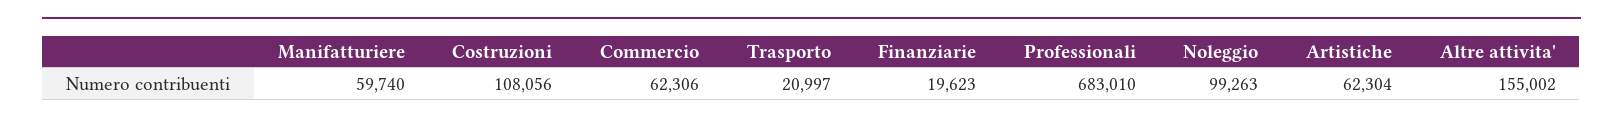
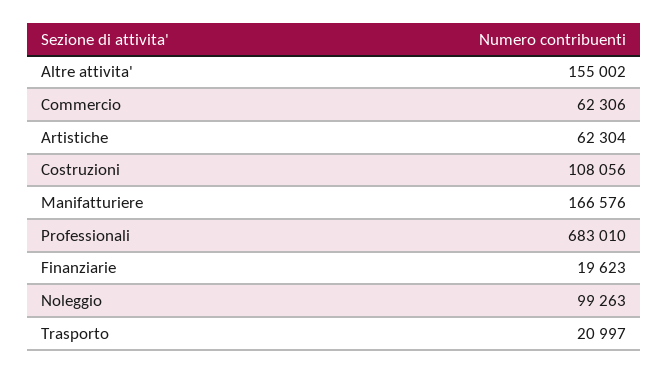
Manifatturiere: 59740 -> 166576

